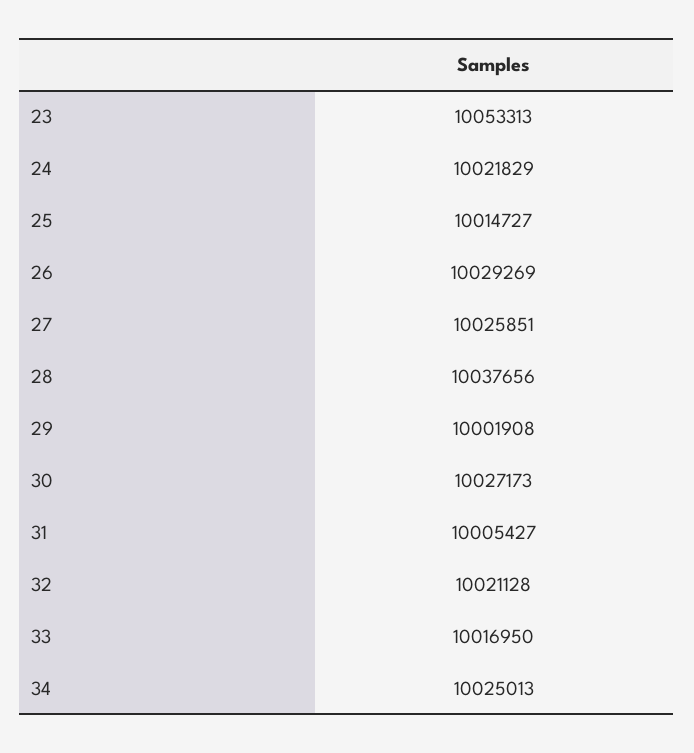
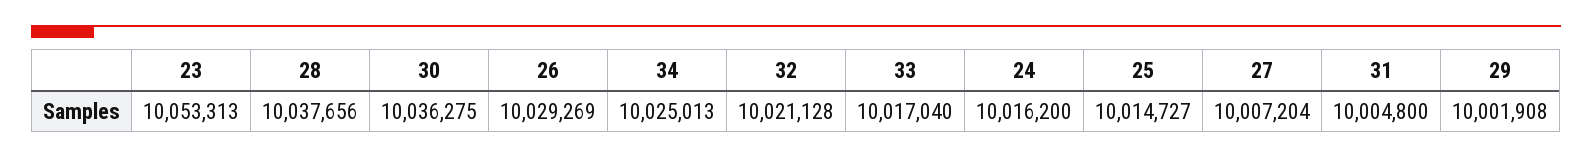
24: 10021829 -> 10016200
27: 10025851 -> 10007204
30: 10027173 -> 10036275
31: 10005427 -> 10004800
33: 10016950 -> 10017040

